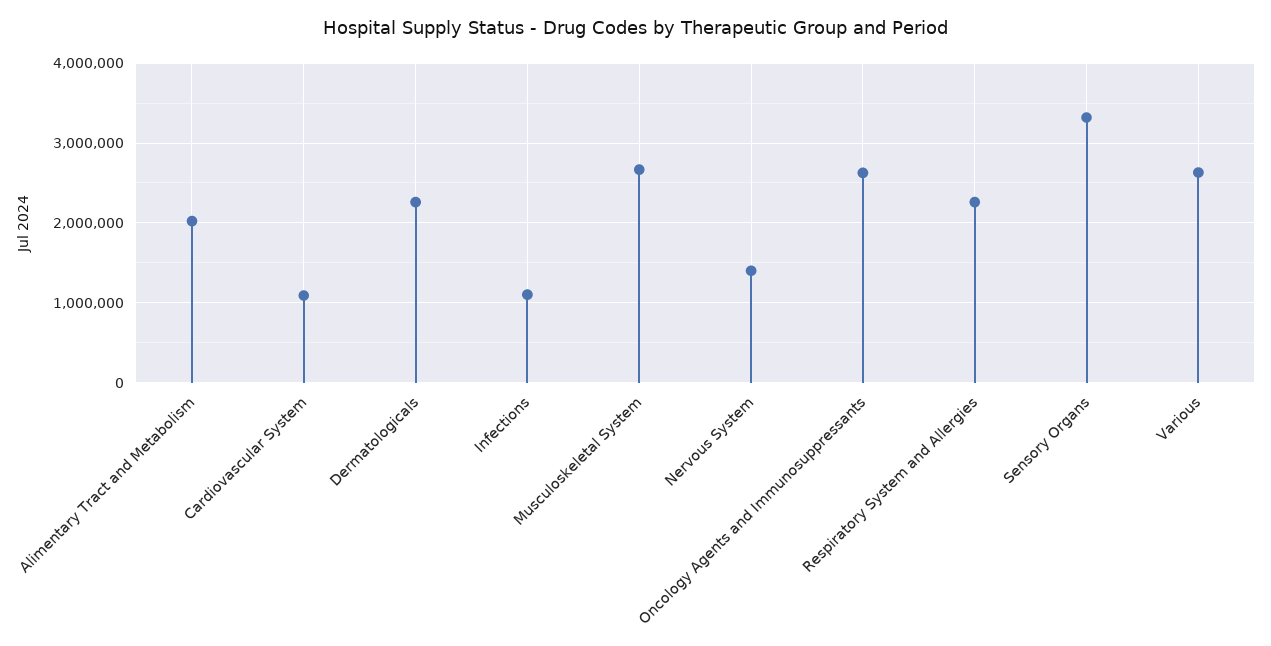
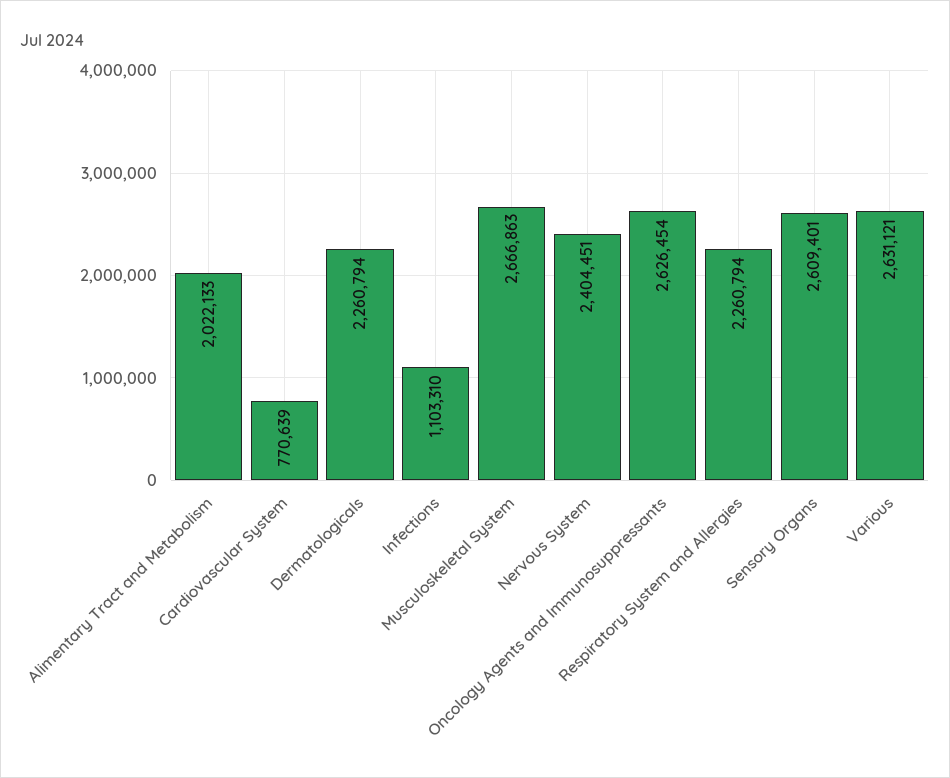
Cardiovascular System: 1100000 -> 770639
Nervous System: 1400000 -> 2404451
Sensory Organs: 3300000 -> 2609401

